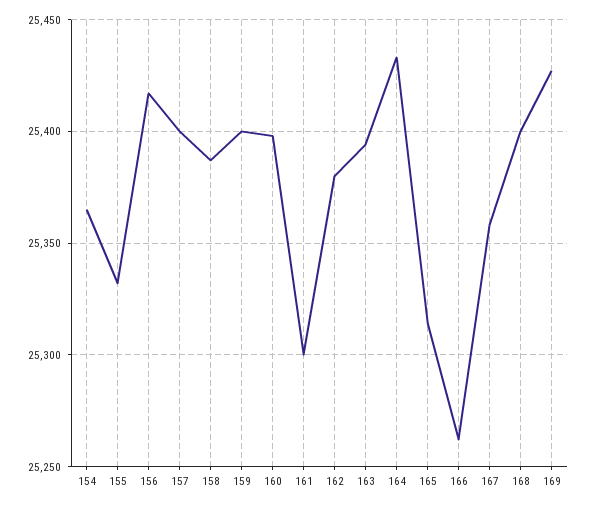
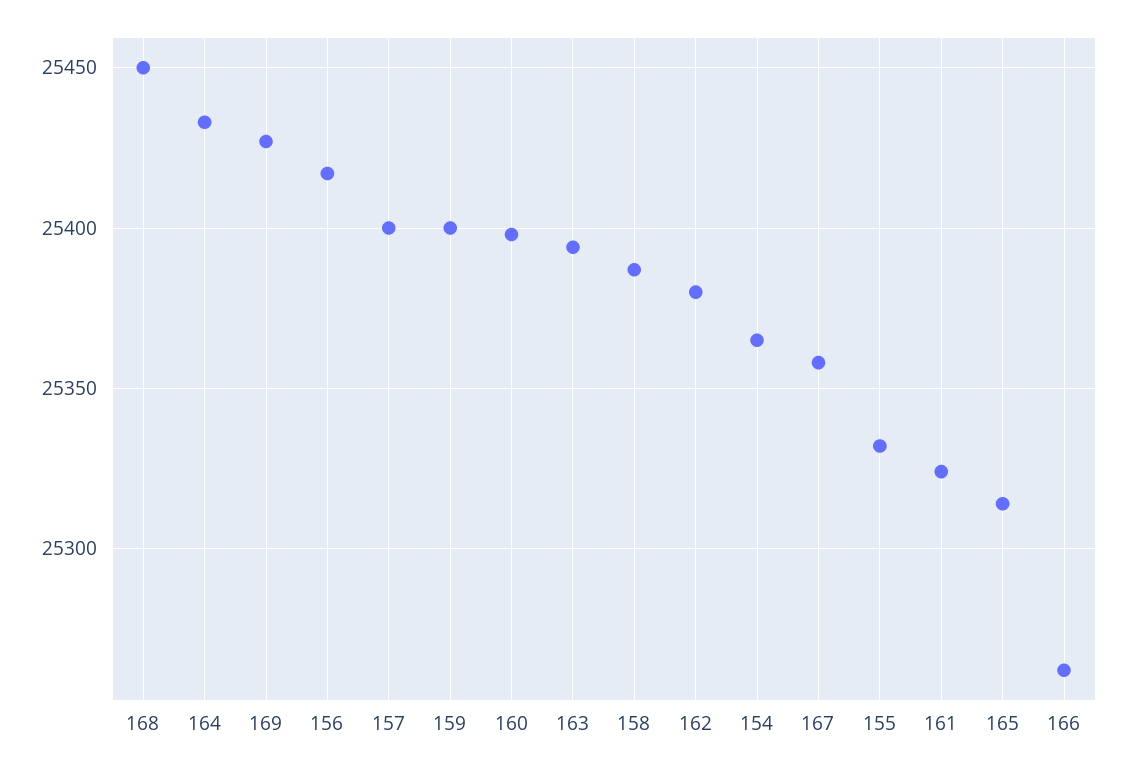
161: 25300 -> 25325
168: 25400 -> 25450

